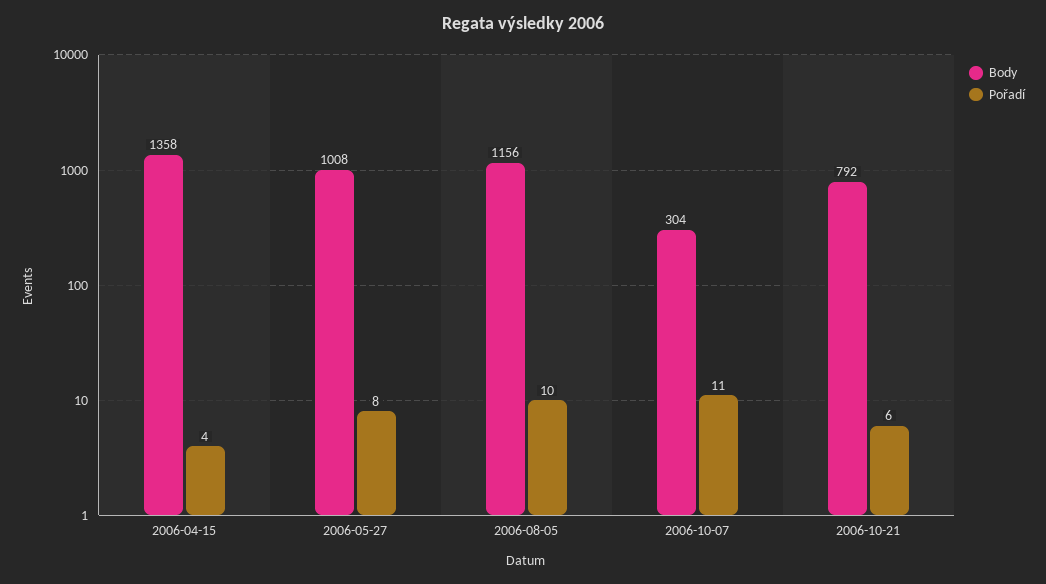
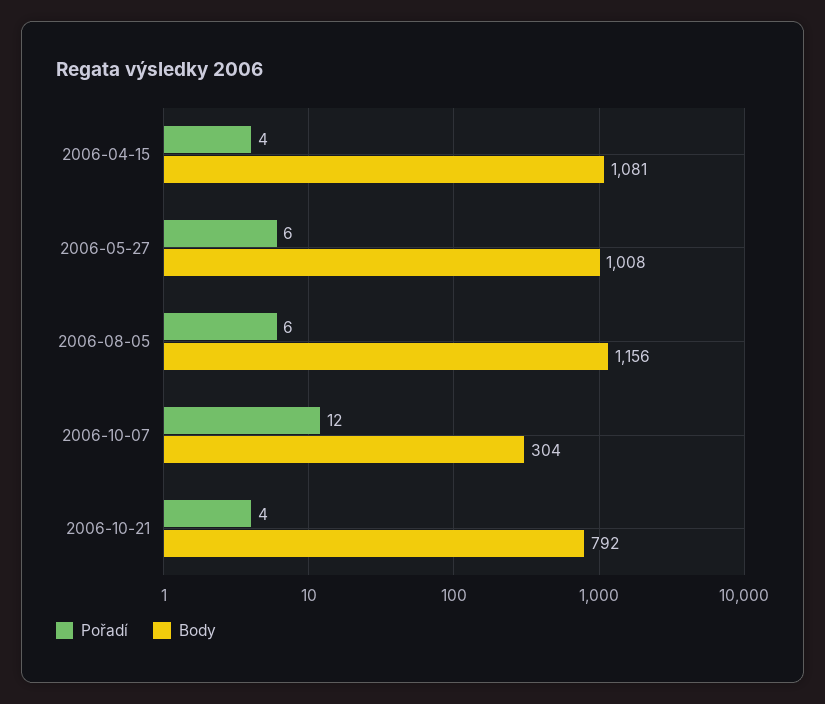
Body, 2006-04-15: 1358 -> 1081
Pořadí, 2006-05-27: 8 -> 6
Pořadí, 2006-08-05: 10 -> 6
Pořadí, 2006-10-07: 11 -> 12
Pořadí, 2006-10-21: 6 -> 4

